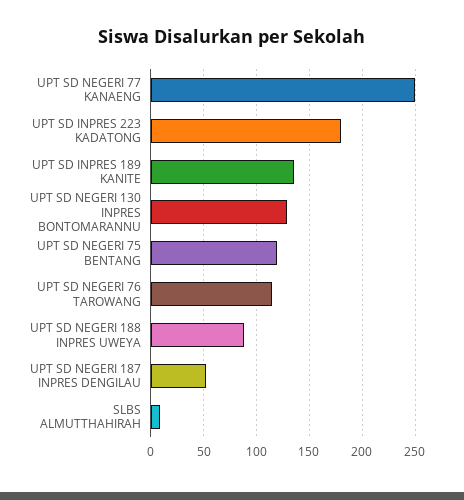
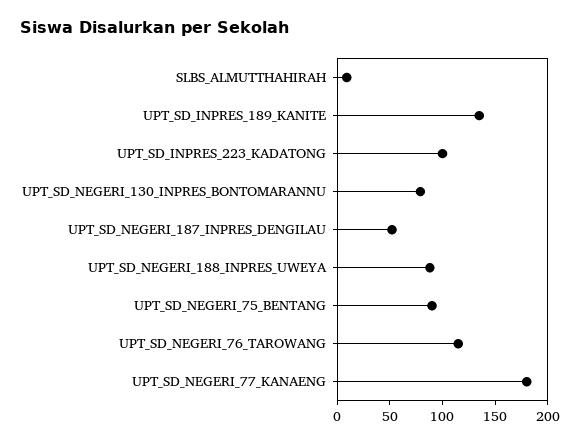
UPT SD NEGERI 77 KANAENG: 250 -> 180
UPT SD INPRES 223 KADATONG: 180 -> 100
UPT SD NEGERI 130 INPRES BONTOMARANNU: 130 -> 80
UPT SD NEGERI 75 BENTANG: 120 -> 90

